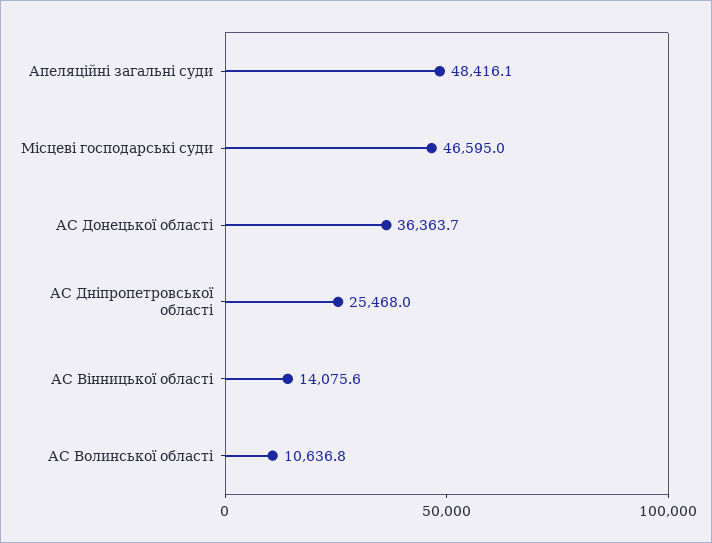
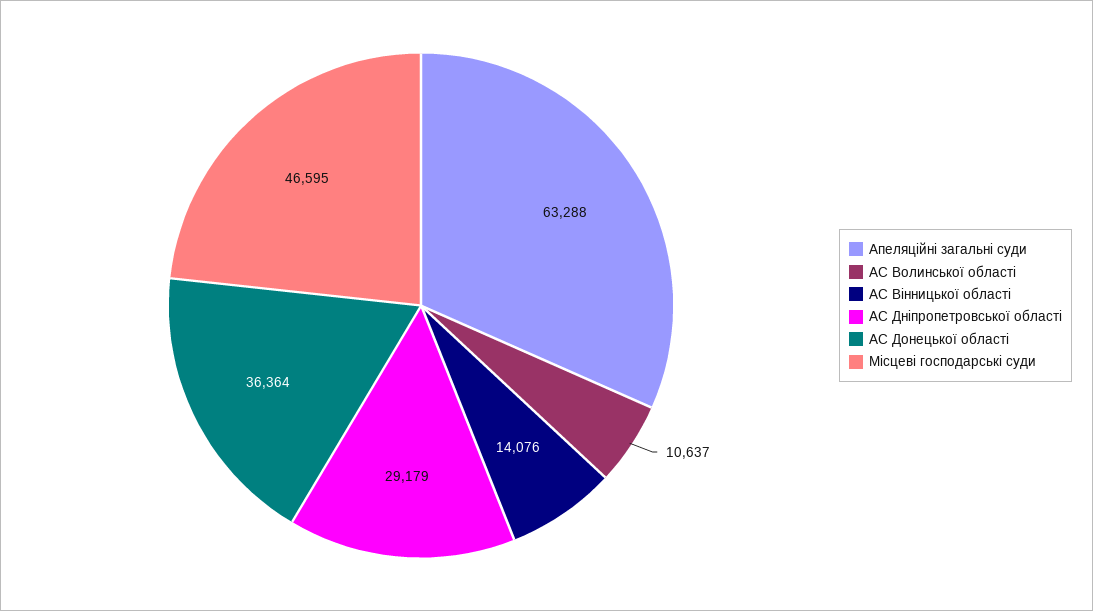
Апеляційні загальні суди: 48416.1 -> 63288
АС Дніпропетровської області: 25468 -> 29179

